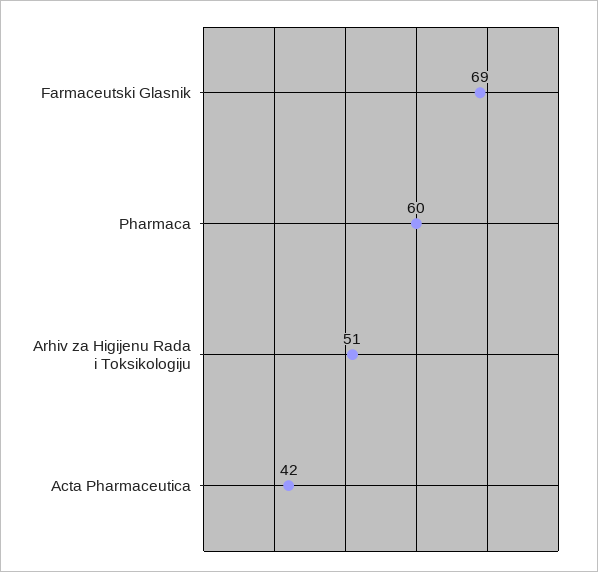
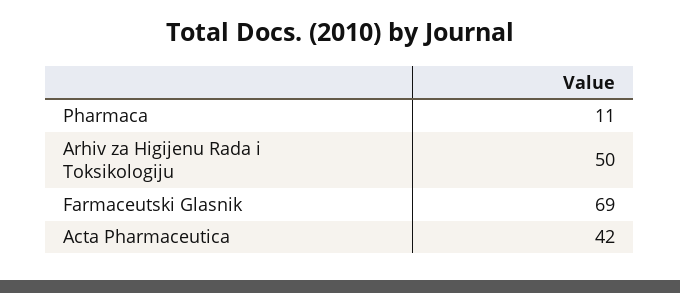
Pharmaca: 60 -> 11
Arhiv za Higijenu Rada i Toksikologiju: 51 -> 50

